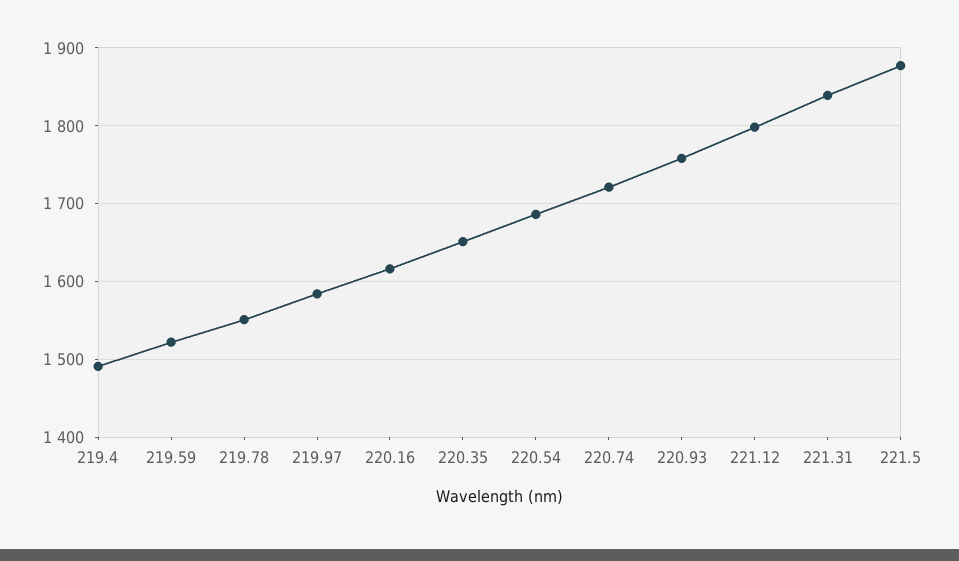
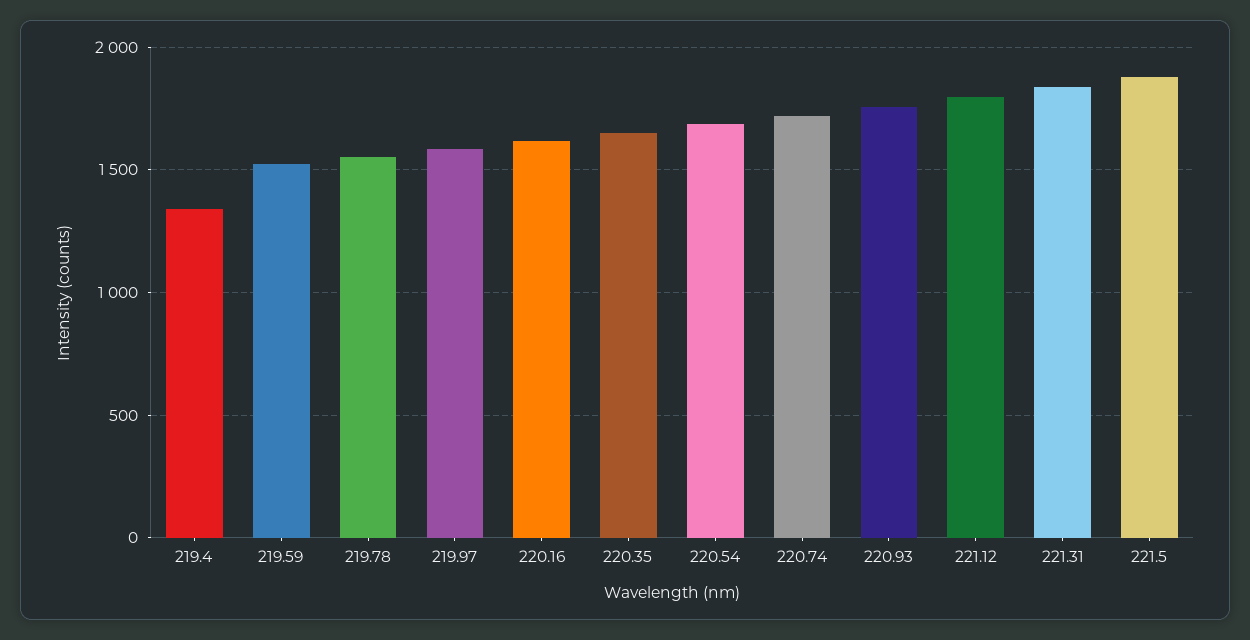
219.4: 1490 -> 1350

